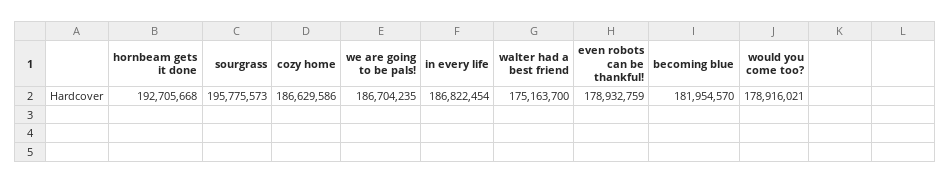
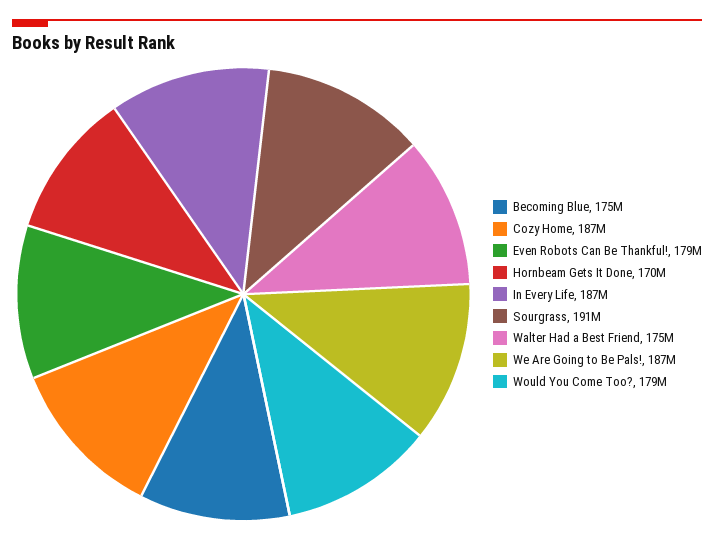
hornbeam gets it done: 192705668 -> 170000000
sourgrass: 195775573 -> 191000000
becoming blue: 181954570 -> 175000000

